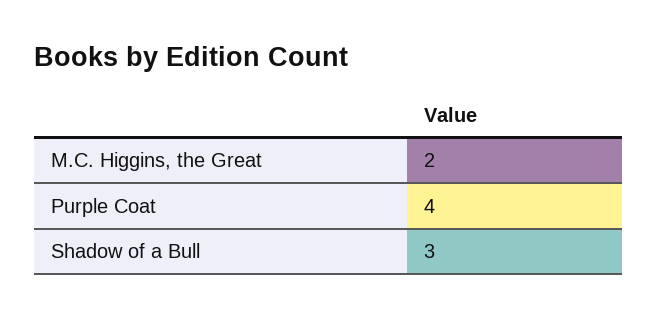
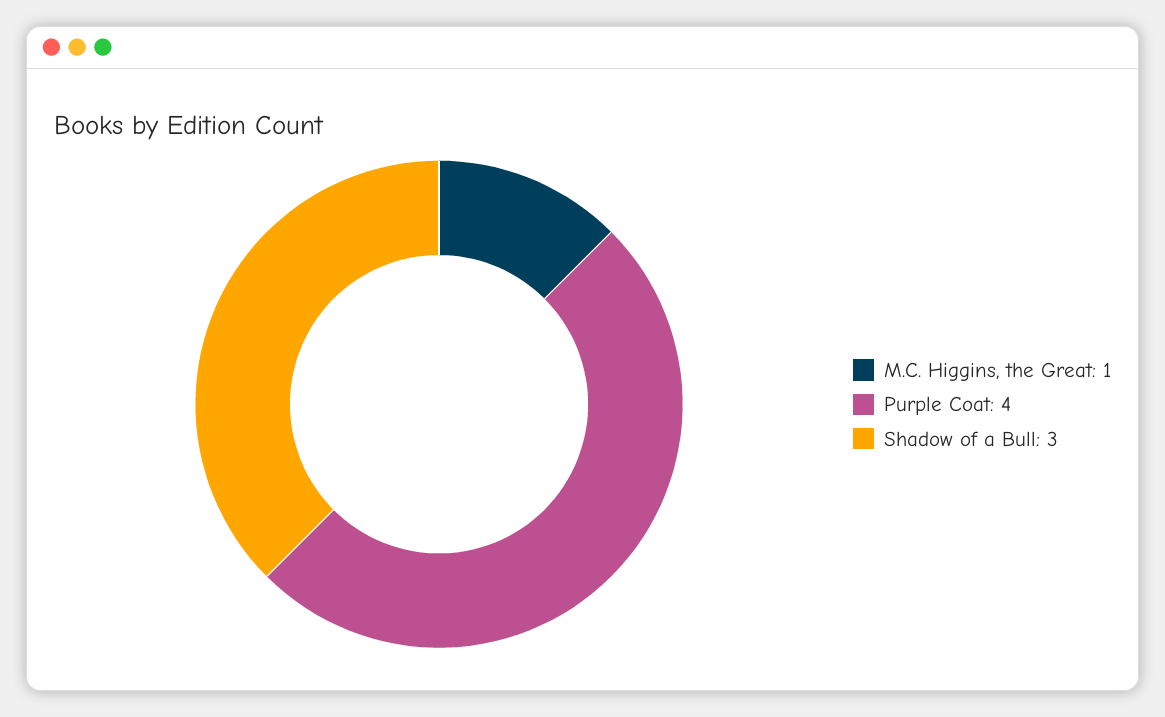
M.C. Higgins, the Great: 2 -> 1

